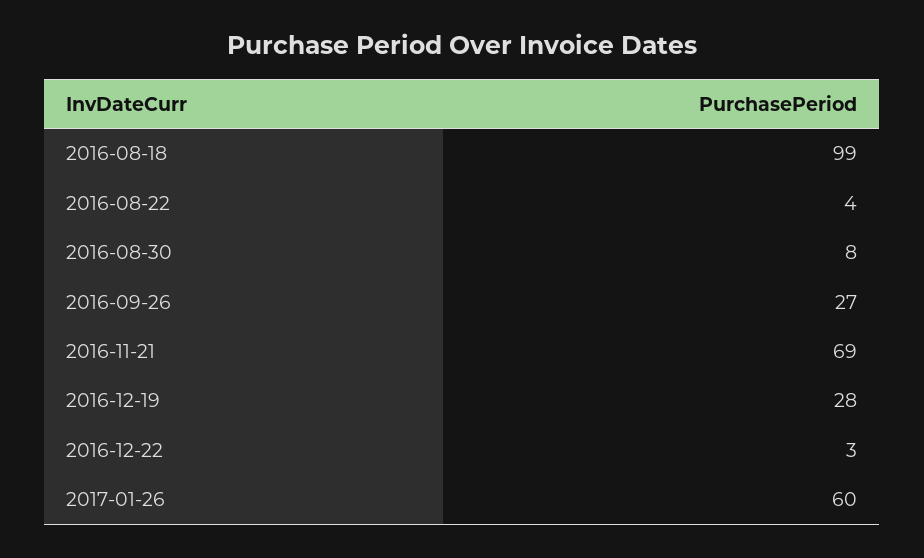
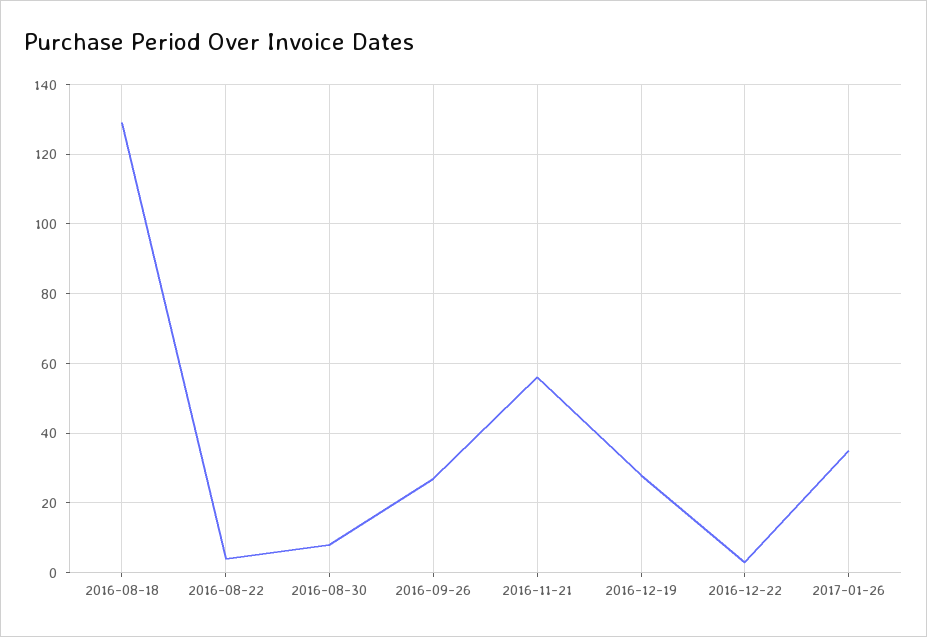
2016-08-18: 99 -> 130
2016-11-21: 69 -> 55
2017-01-26: 60 -> 35

